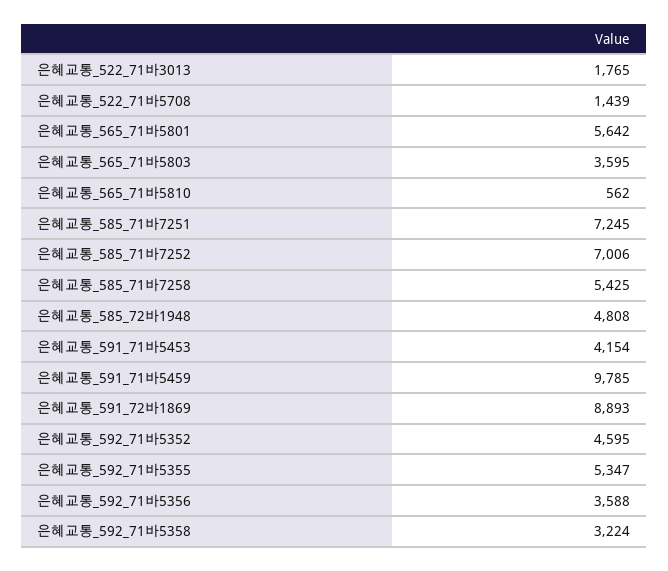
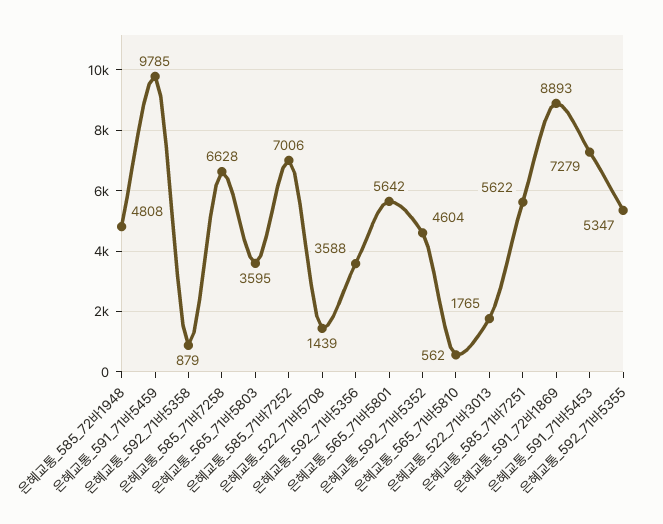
은혜교통_585_71바7251: 7245 -> 5622
은혜교통_585_71바7258: 5425 -> 6628
은혜교통_591_71바5453: 4154 -> 7279
은혜교통_592_71바5352: 4595 -> 4604
은혜교통_592_71바5358: 3224 -> 879

